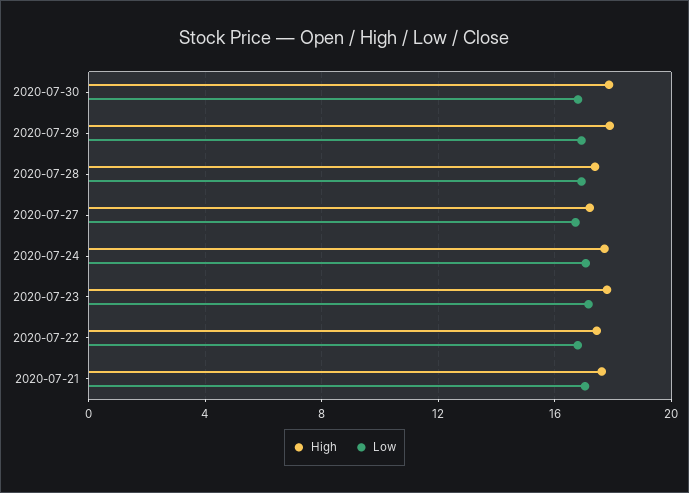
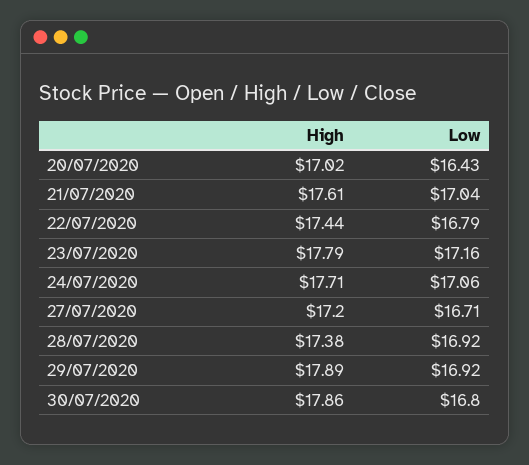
High, 20/07/2020: none -> 17.02
Low, 20/07/2020: none -> 16.43

